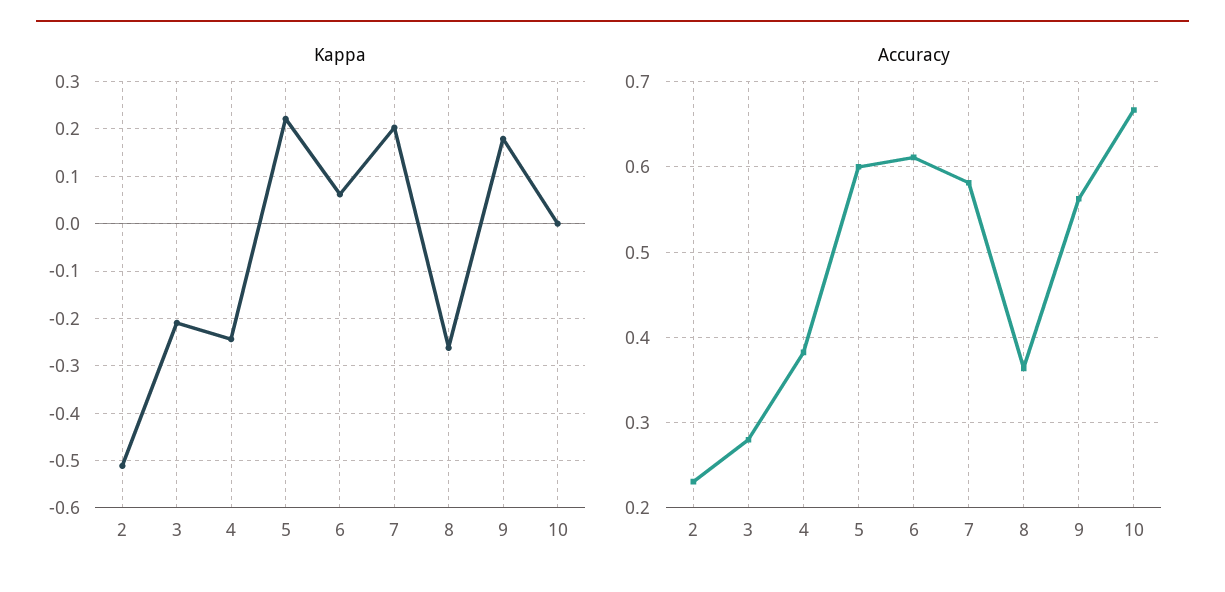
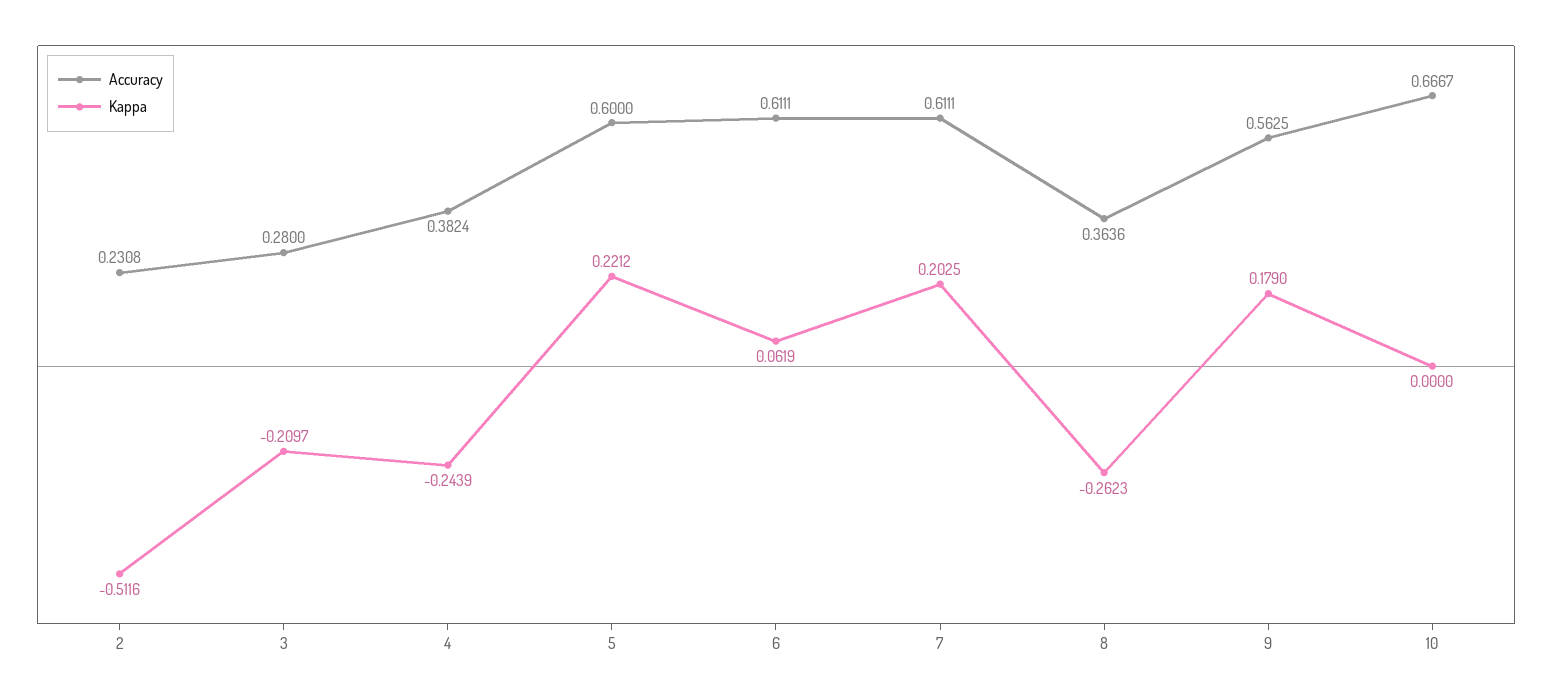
Accuracy, 7: 0.58 -> 0.6111

